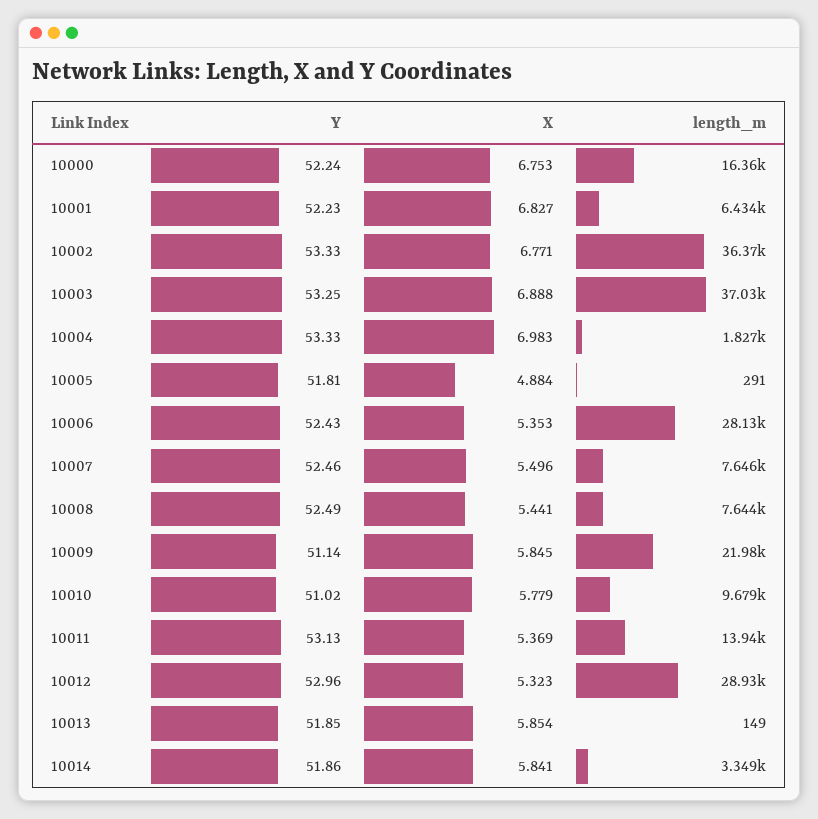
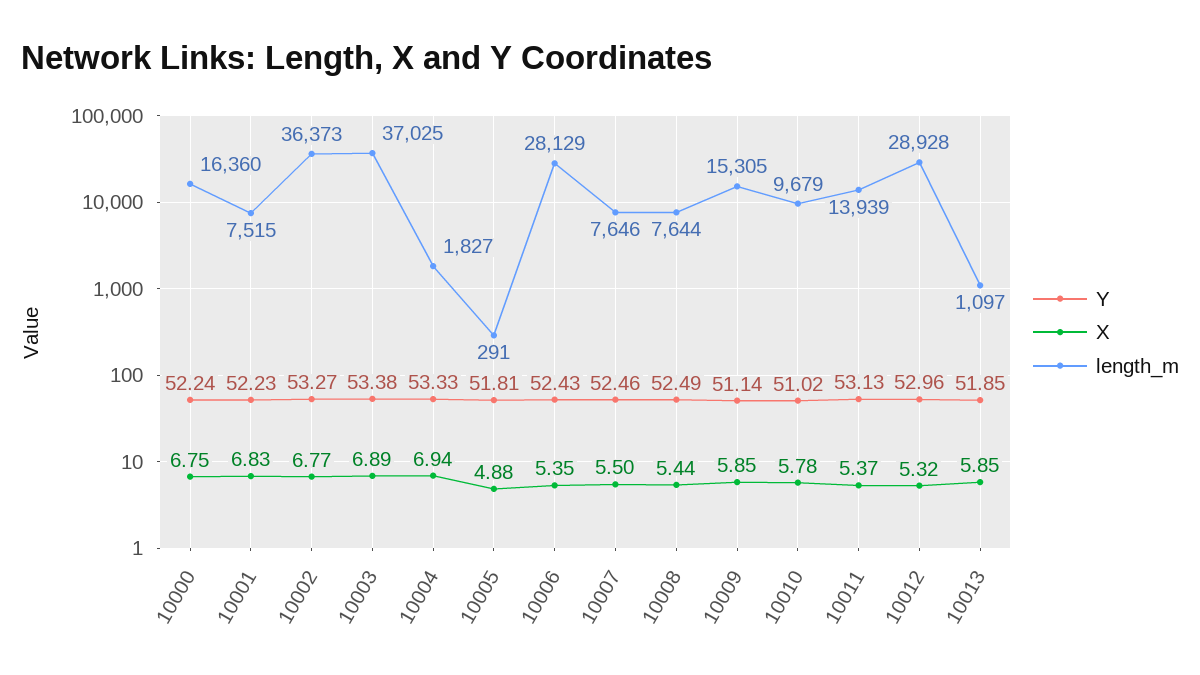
length_m, 10001: 6434 -> 7515
Y, 10002: 53.33 -> 53.27
Y, 10003: 53.25 -> 53.38
X, 10004: 6.983 -> 6.94
length_m, 10009: 21980 -> 15305
length_m, 10013: 149 -> 1097
Y, 10014: 51.86 -> none
X, 10014: 5.841 -> none
length_m, 10014: 3349 -> none

